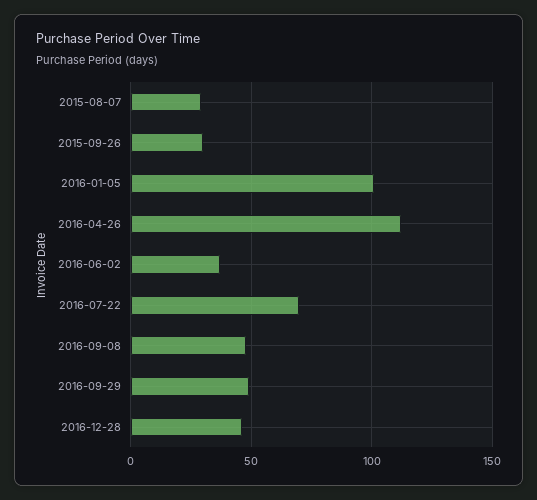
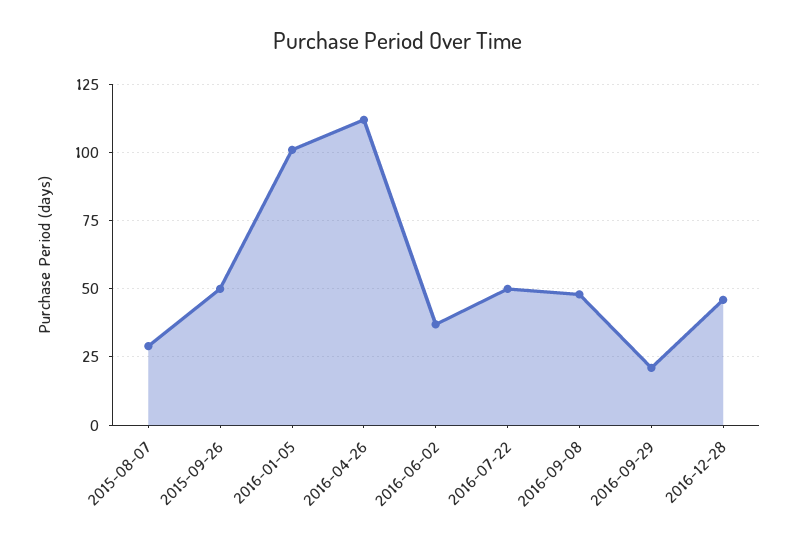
2015-09-26: 30 -> 50
2016-07-22: 70 -> 50
2016-09-29: 50 -> 20

